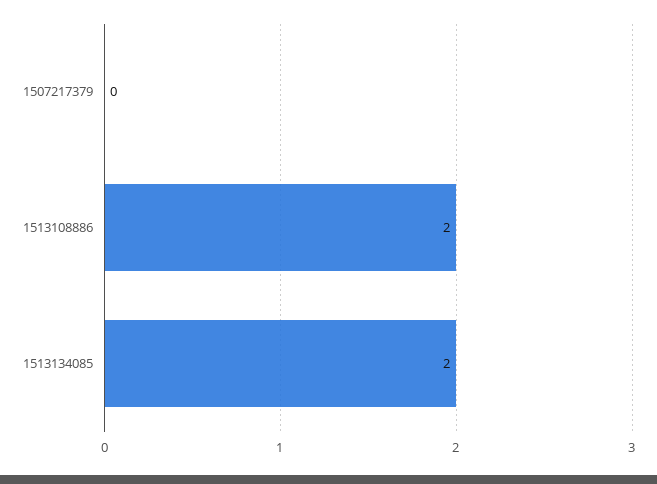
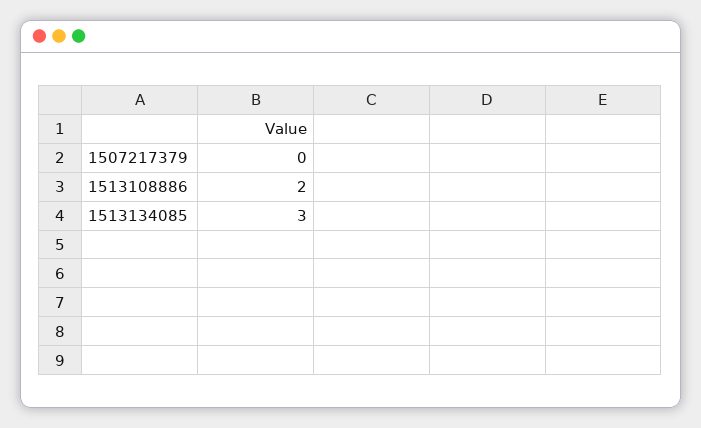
1513134085: 2 -> 3

